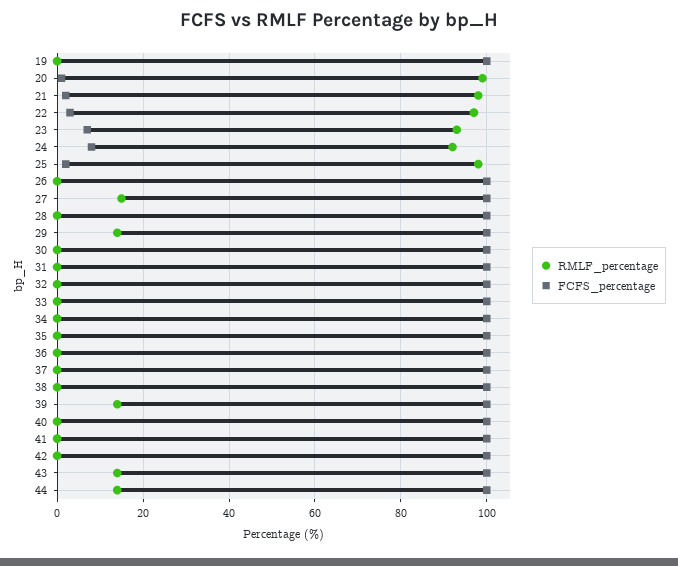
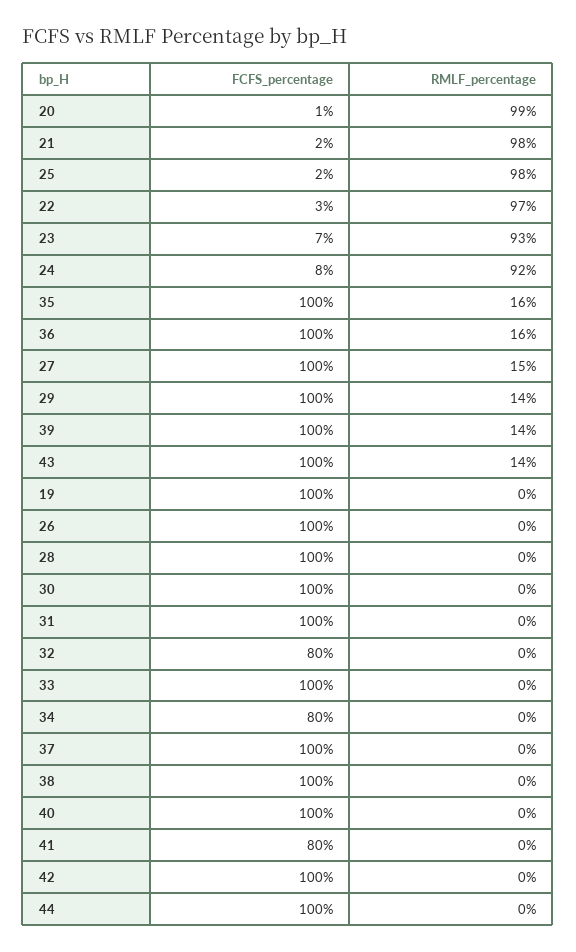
FCFS_percentage, 32: 100 -> 80
FCFS_percentage, 34: 100 -> 80
RMLF_percentage, 35: 0 -> 16
RMLF_percentage, 36: 0 -> 16
FCFS_percentage, 41: 100 -> 80
RMLF_percentage, 44: 15 -> 0

